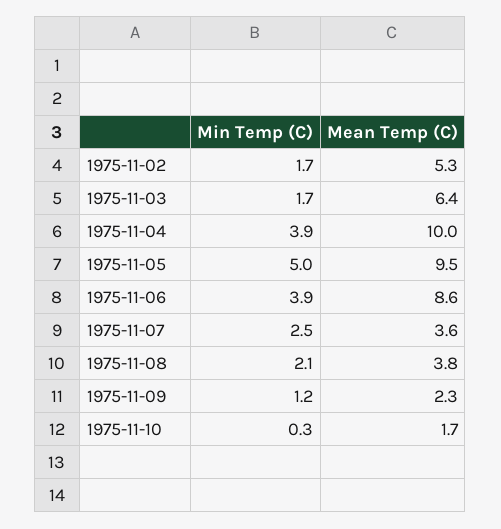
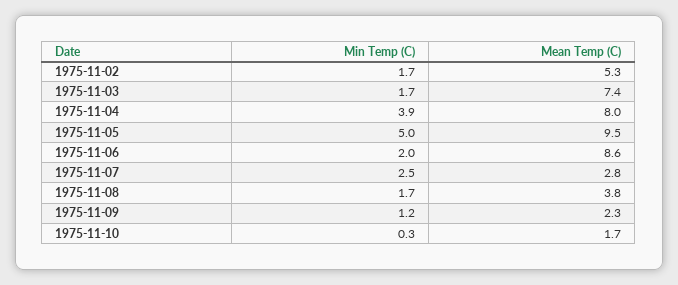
Mean Temp (C), 1975-11-03: 6.4 -> 7.4
Mean Temp (C), 1975-11-04: 10 -> 8
Min Temp (C), 1975-11-06: 3.9 -> 2
Mean Temp (C), 1975-11-07: 3.6 -> 2.8
Min Temp (C), 1975-11-08: 2.1 -> 1.7

